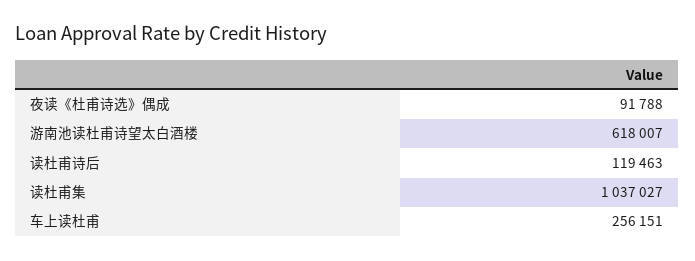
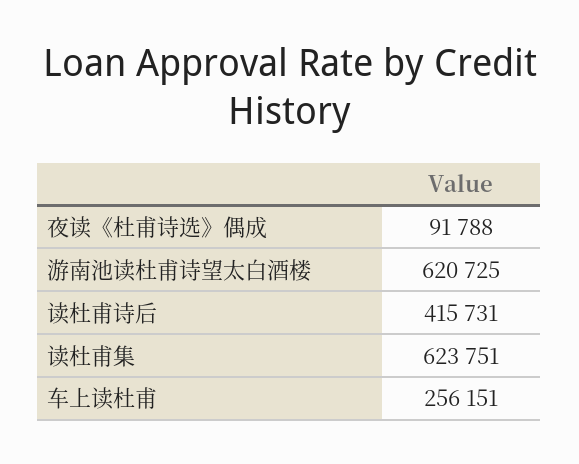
游南池读杜甫诗望太白酒楼: 618007 -> 620725
读杜甫诗后: 119463 -> 415731
读杜甫集: 1037027 -> 623751

